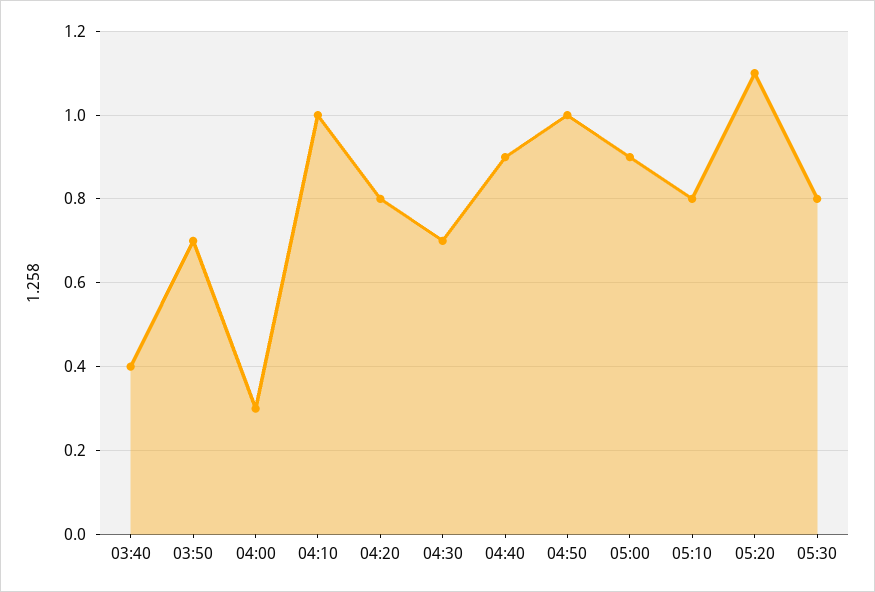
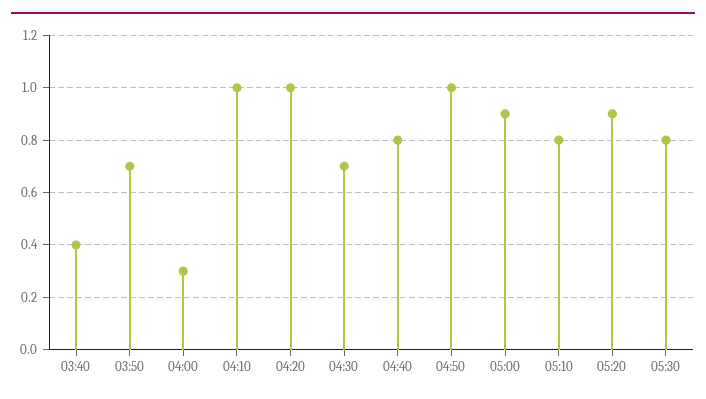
04:20: 0.8 -> 1
04:40: 0.9 -> 0.8
05:20: 1.1 -> 0.9

